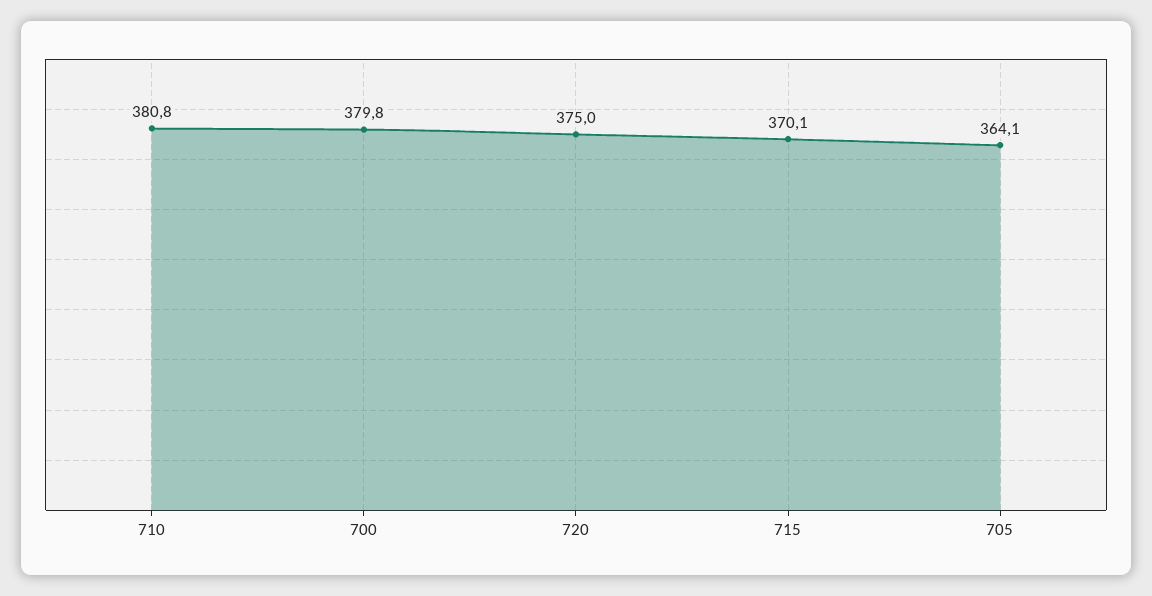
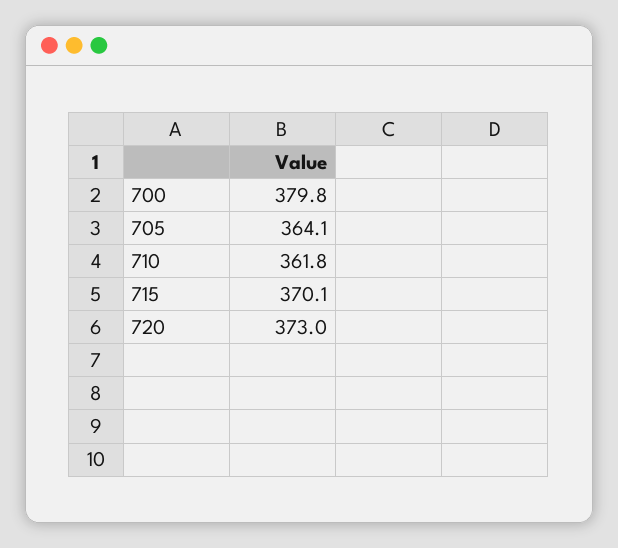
710: 380.8 -> 361.8
720: 375 -> 373

